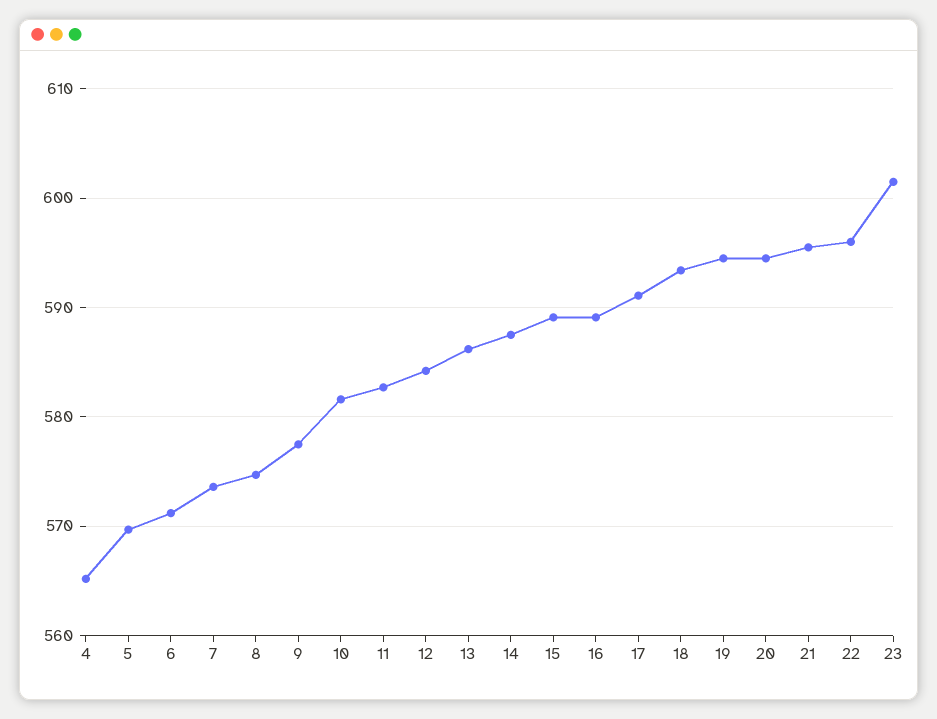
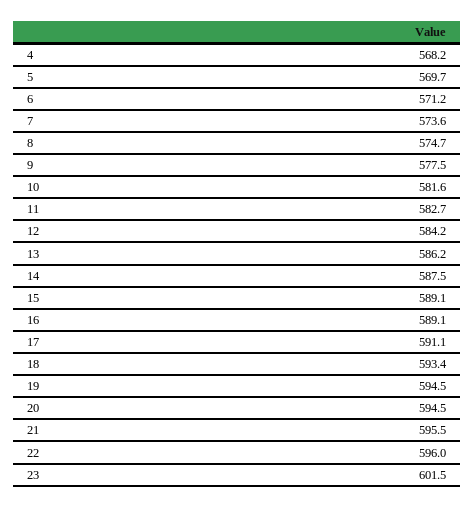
4: 565 -> 568.2

